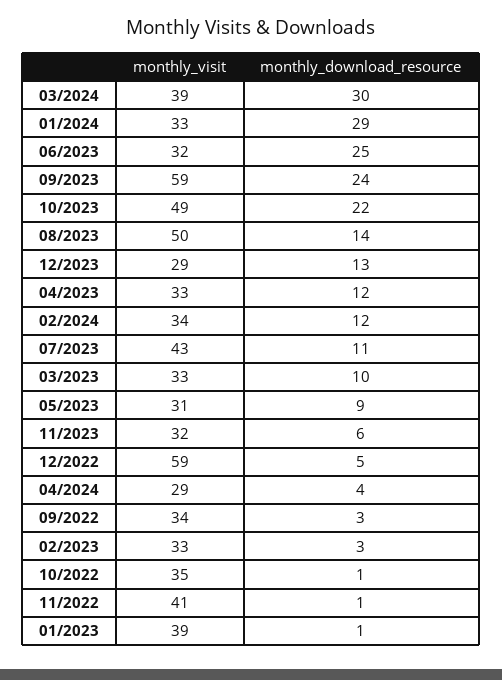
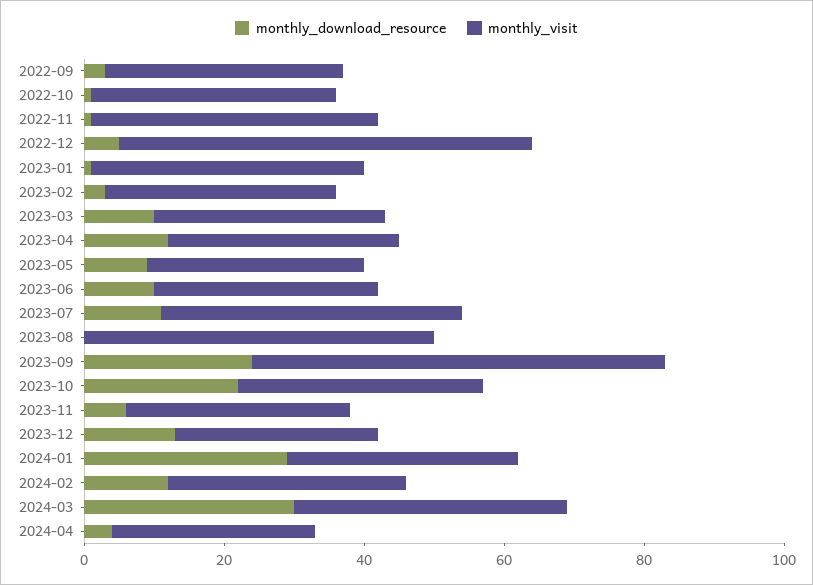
monthly_download_resource, 06/2023: 25 -> 10
monthly_visit, 10/2023: 49 -> 35
monthly_download_resource, 08/2023: 14 -> 0

